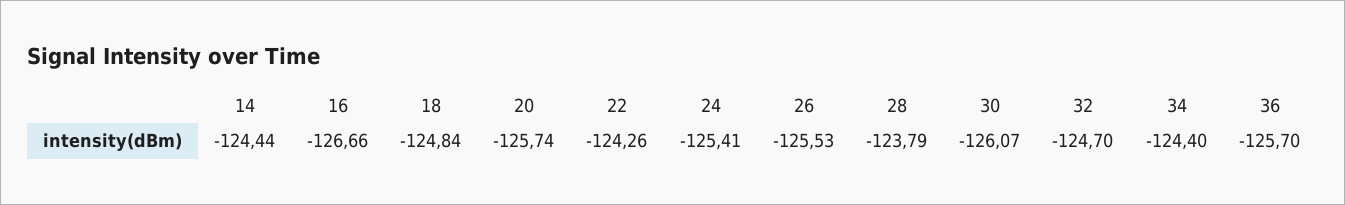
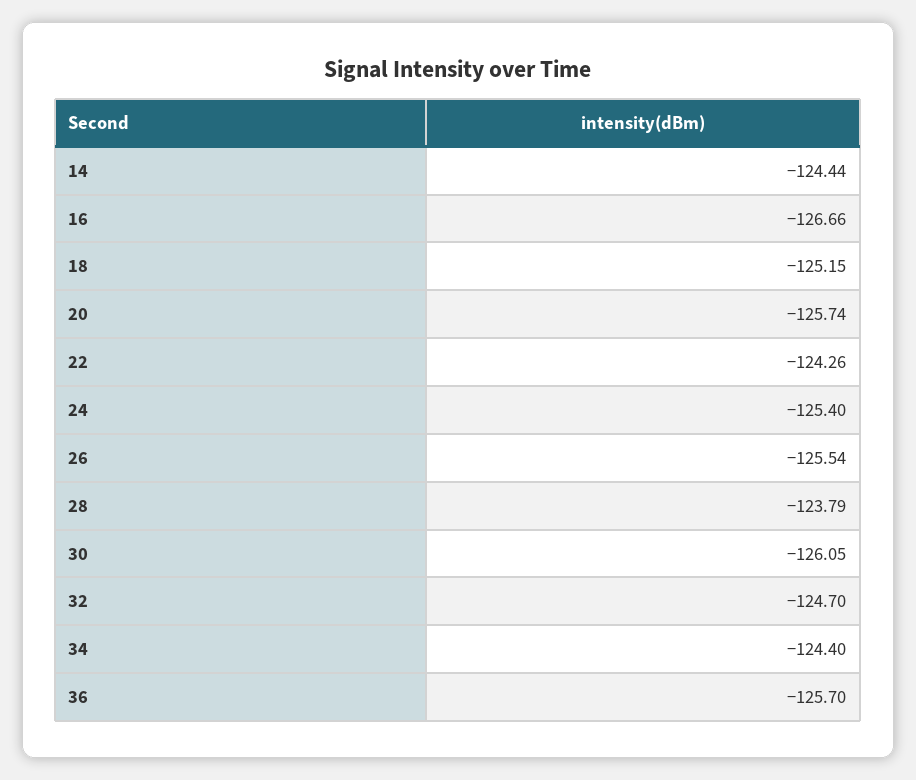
18: -124.84 -> -125.15
24: -125.41 -> -125.4
26: -125.53 -> -125.54
30: -126.07 -> -126.05

